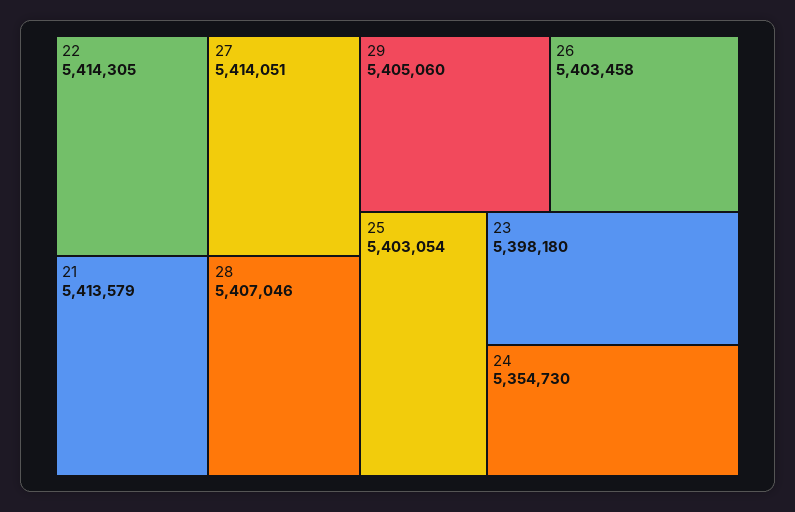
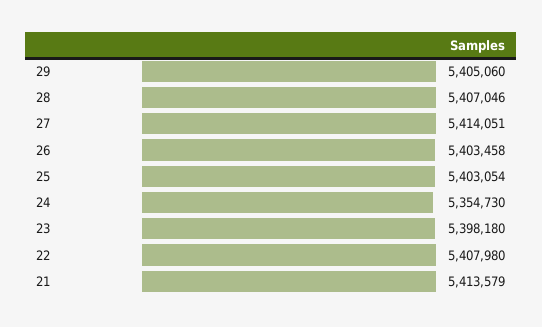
22: 5414305 -> 5407980

